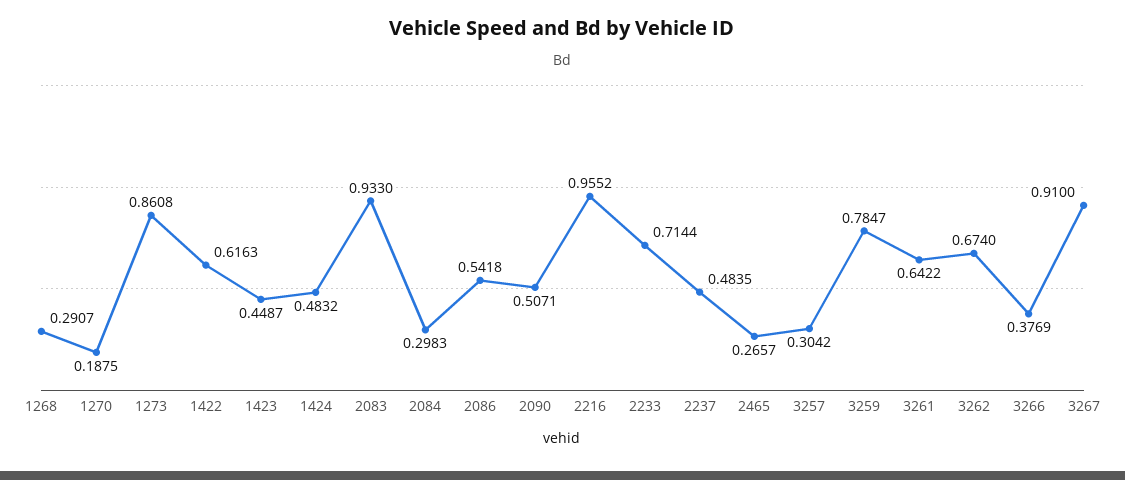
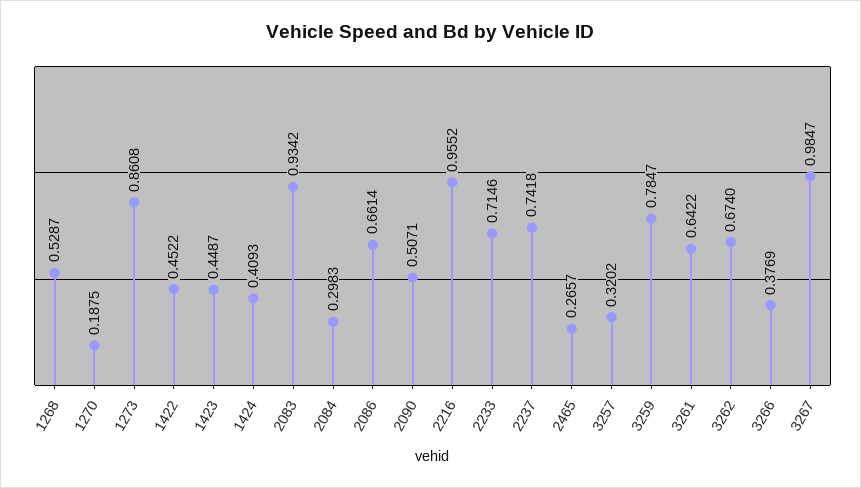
1268: 0.2907 -> 0.5287
1422: 0.6163 -> 0.4522
1424: 0.4832 -> 0.4093
2083: 0.933 -> 0.9342
2086: 0.5418 -> 0.6614
2233: 0.7144 -> 0.7146
2237: 0.4835 -> 0.7418
3257: 0.3042 -> 0.3202
3267: 0.91 -> 0.9847

